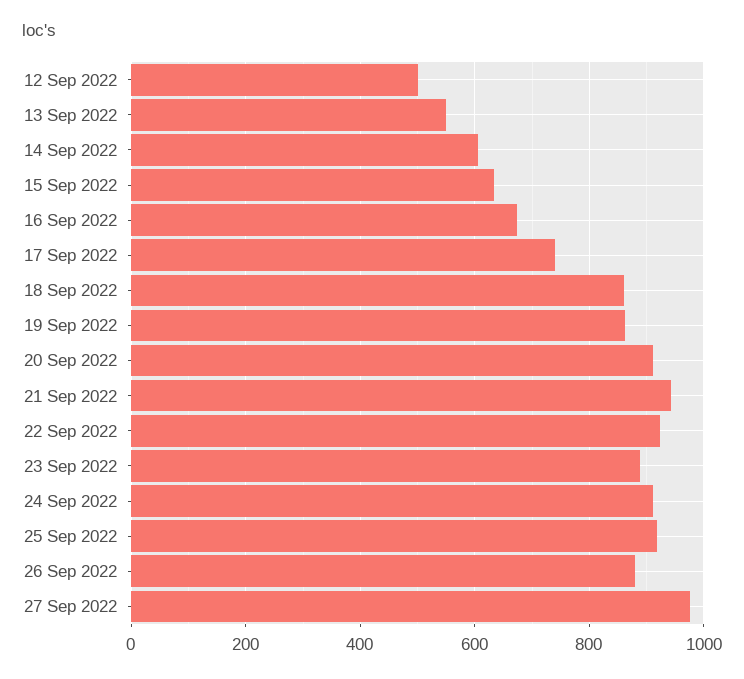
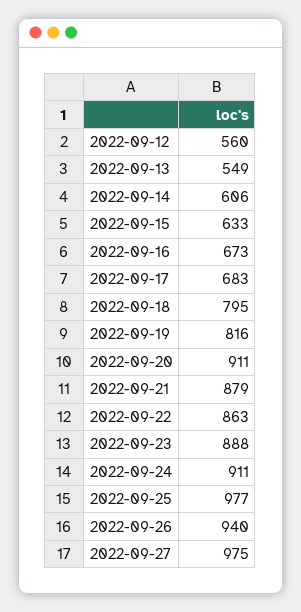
12 Sep 2022: 500 -> 560
17 Sep 2022: 740 -> 683
18 Sep 2022: 860 -> 795
19 Sep 2022: 860 -> 816
21 Sep 2022: 940 -> 879
22 Sep 2022: 920 -> 863
25 Sep 2022: 920 -> 977
26 Sep 2022: 880 -> 940

